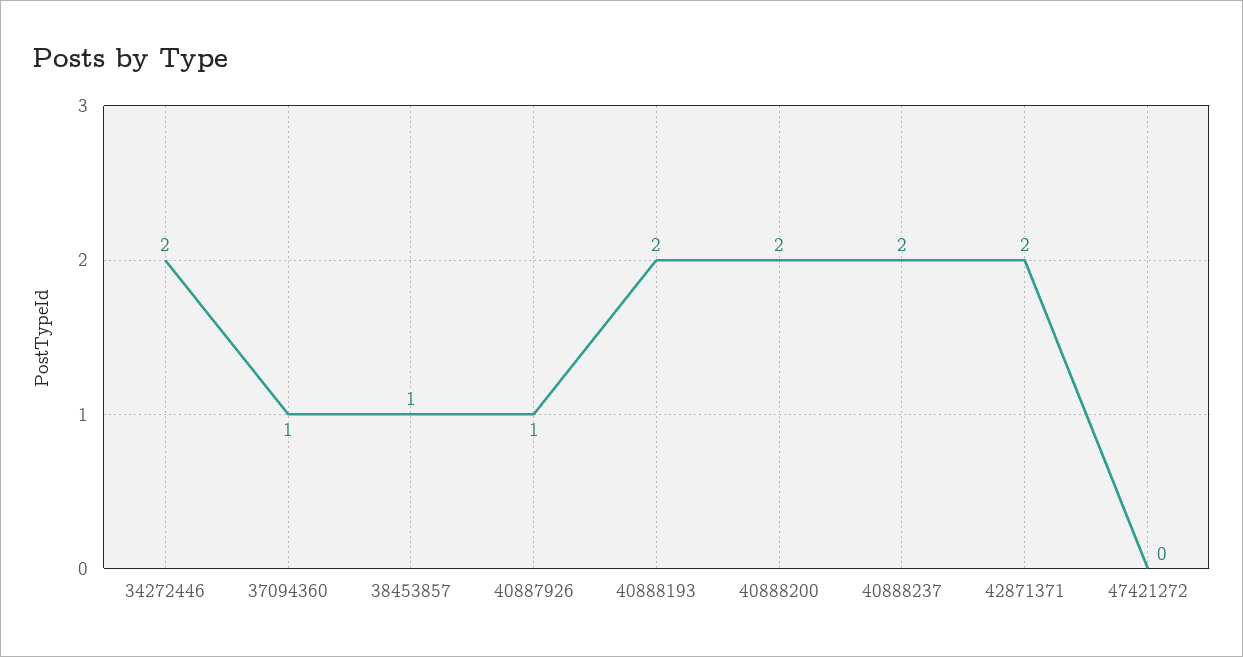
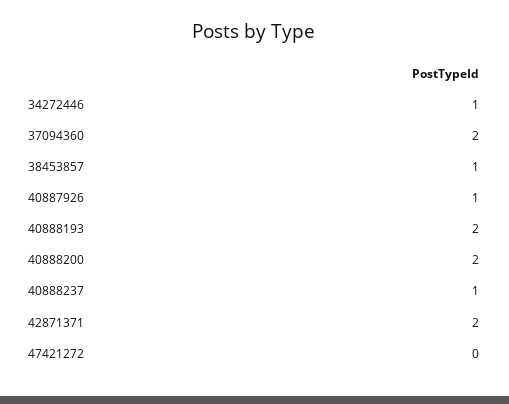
34272446: 2 -> 1
37094360: 1 -> 2
40888237: 2 -> 1

